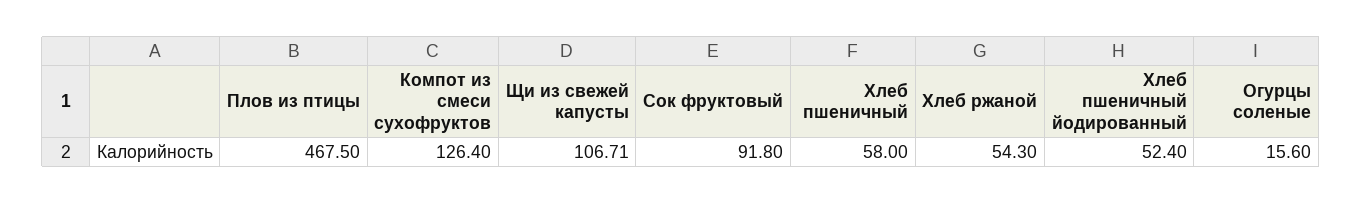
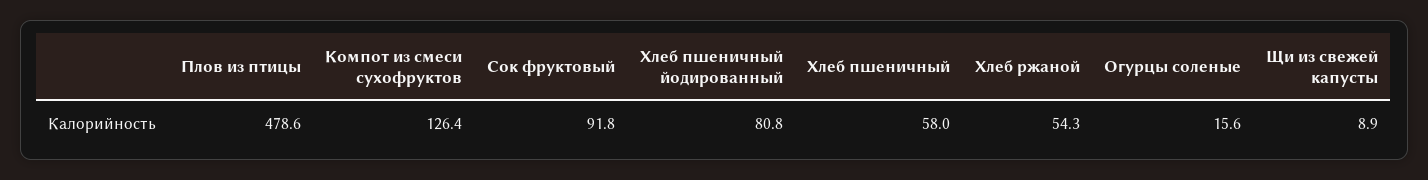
Плов из птицы: 467.5 -> 478.6
Щи из свежей капусты: 106.71 -> 8.9
Хлеб пшеничный йодированный: 52.4 -> 80.8

